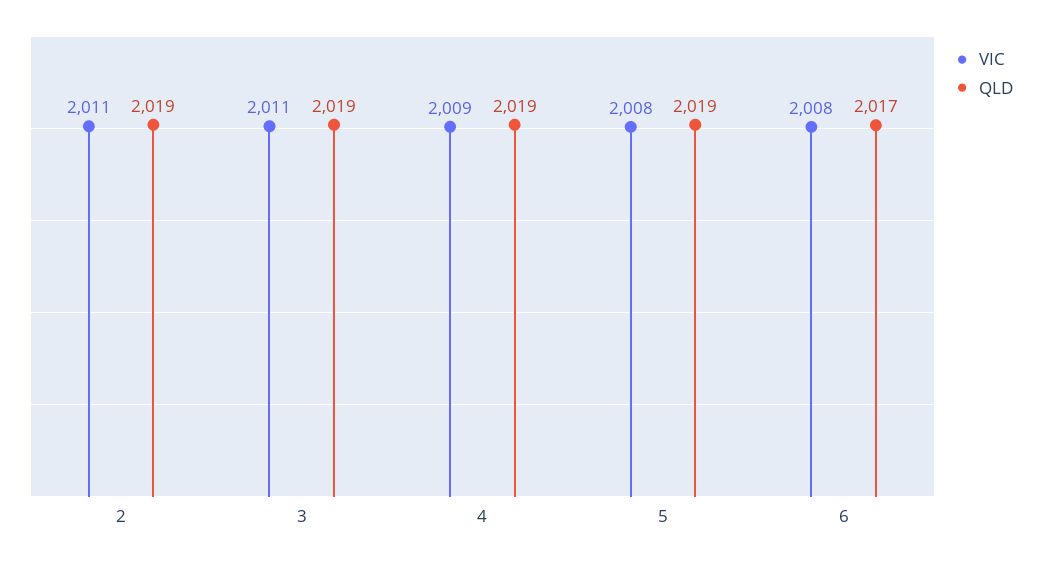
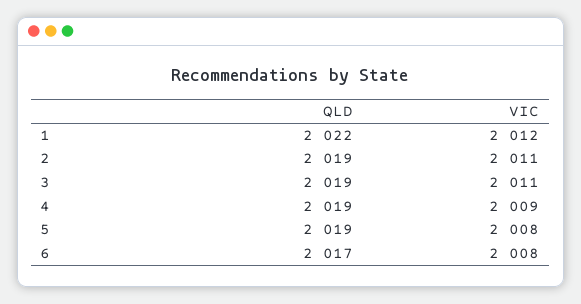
QLD, 1: none -> 2022
VIC, 1: none -> 2012

